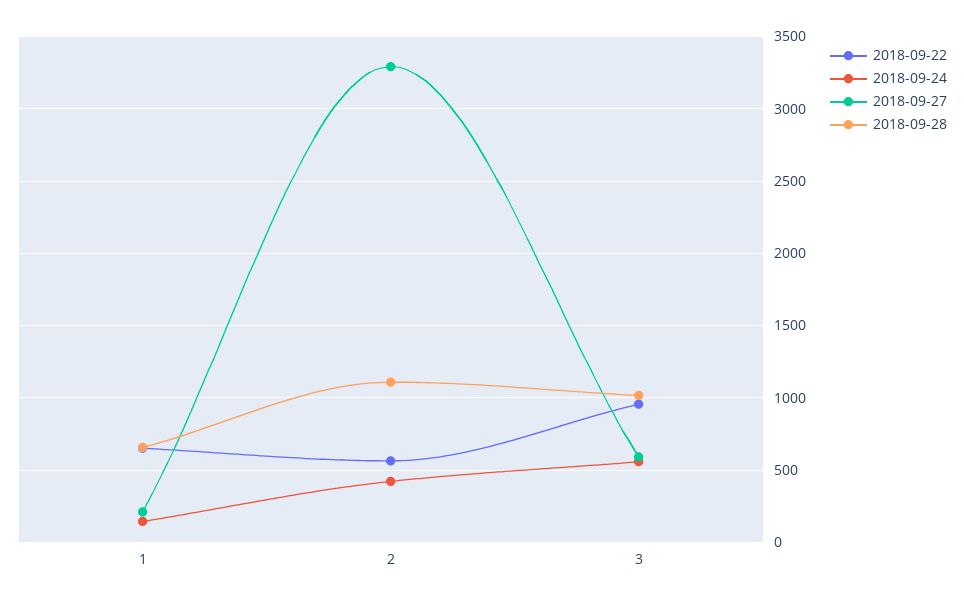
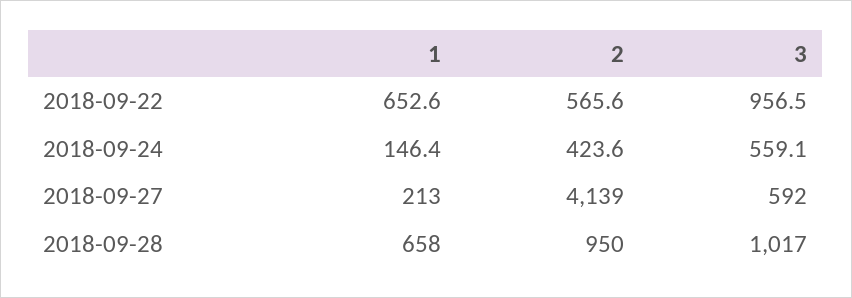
2018-09-27, 2: 3300 -> 4139
2018-09-28, 2: 1100 -> 950

